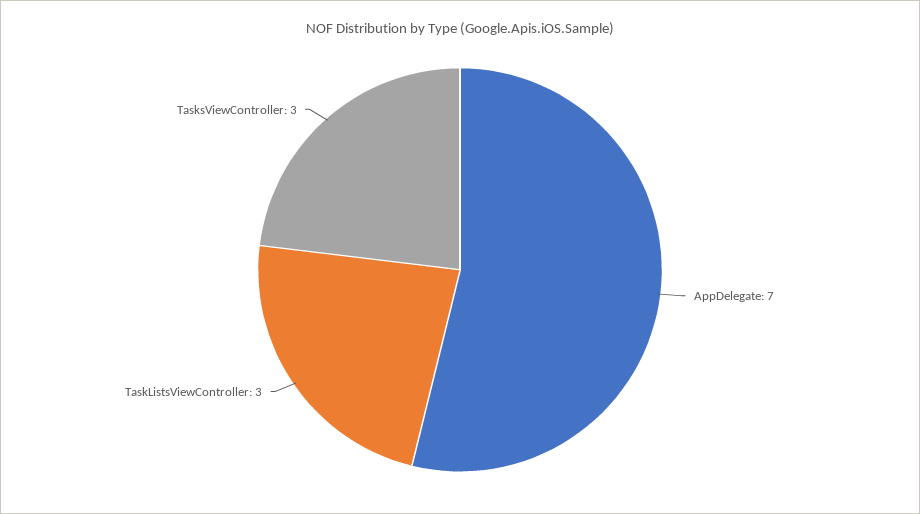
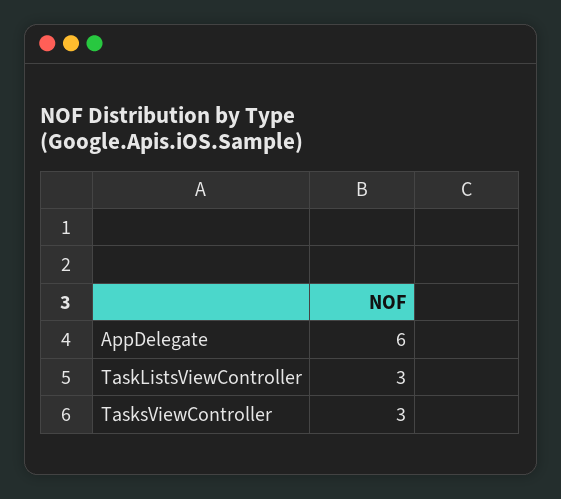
AppDelegate: 7 -> 6

